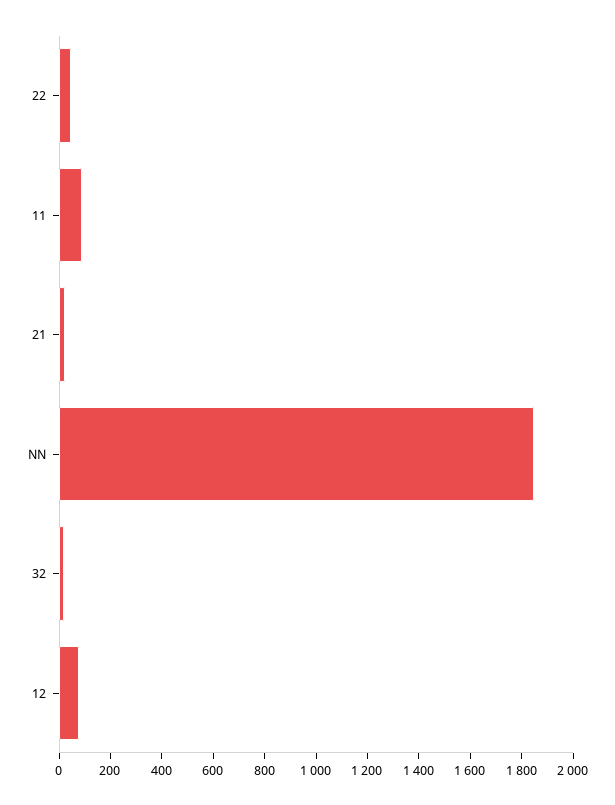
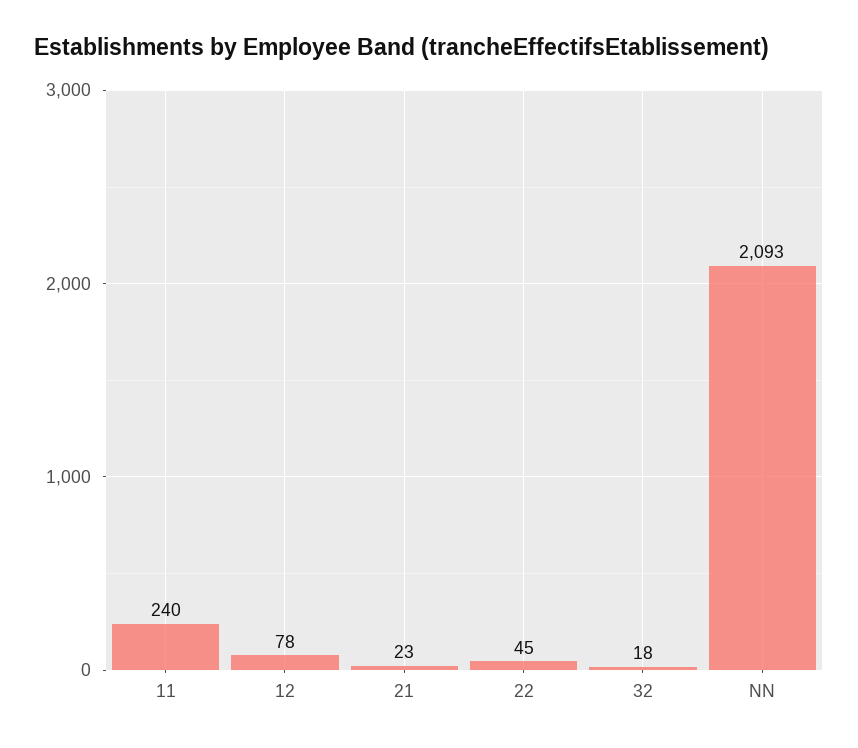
11: 100 -> 240
NN: 1850 -> 2093

